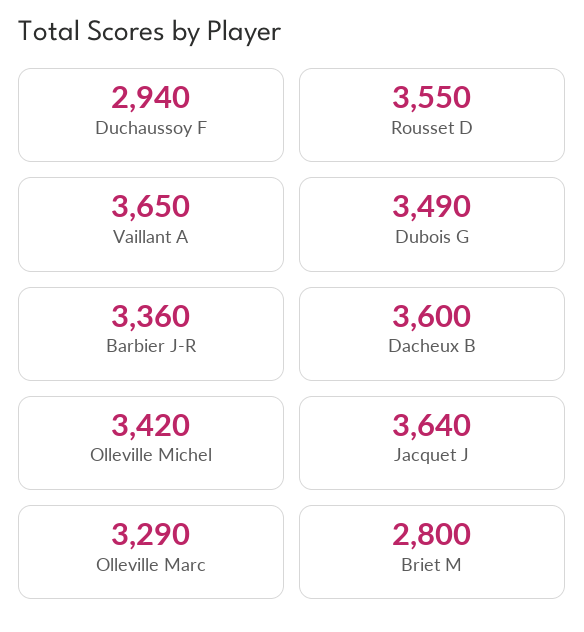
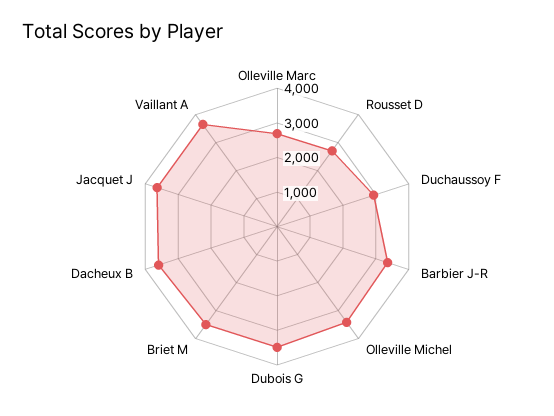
Rousset D: 3550 -> 2750
Olleville Marc: 3290 -> 2750
Briet M: 2800 -> 3500

